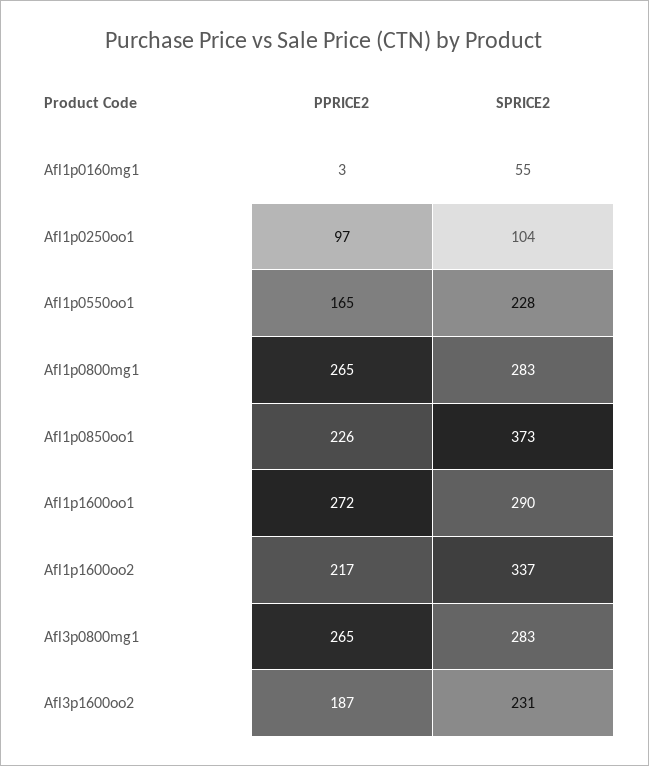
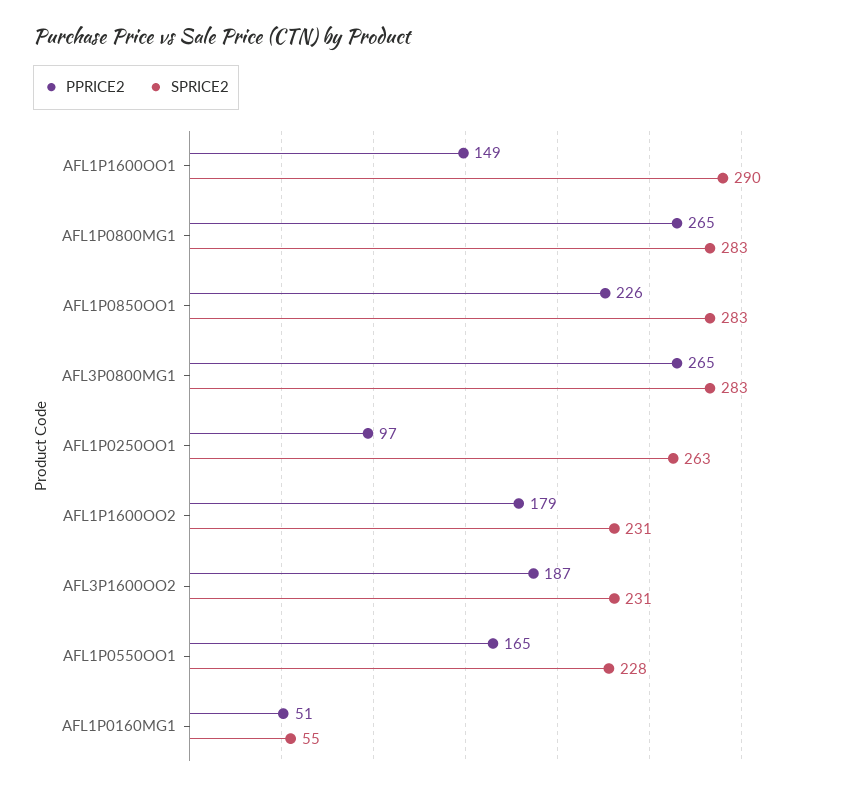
PPRICE2, Afl1p0160mg1: 3 -> 51
SPRICE2, Afl1p0250oo1: 104 -> 263
SPRICE2, Afl1p0850oo1: 373 -> 283
PPRICE2, Afl1p1600oo1: 272 -> 149
PPRICE2, Afl1p1600oo2: 217 -> 179
SPRICE2, Afl1p1600oo2: 337 -> 231

